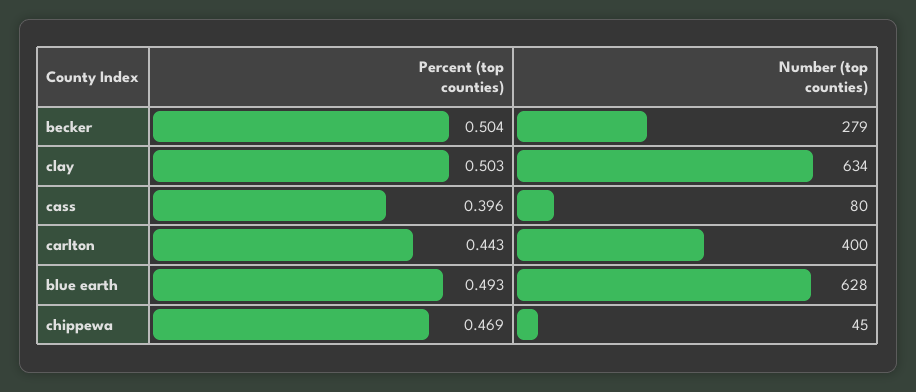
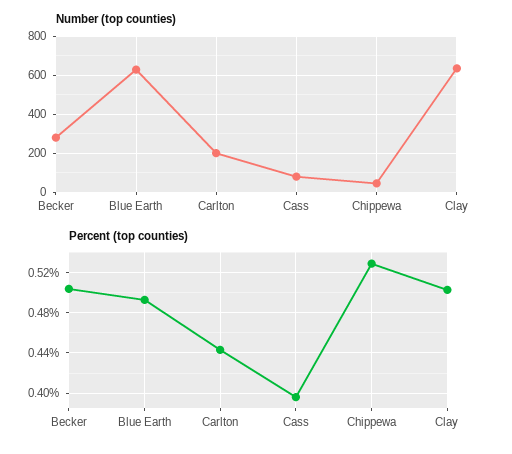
Number (top counties), carlton: 400 -> 200
Percent (top counties), chippewa: 0.469 -> 0.53

